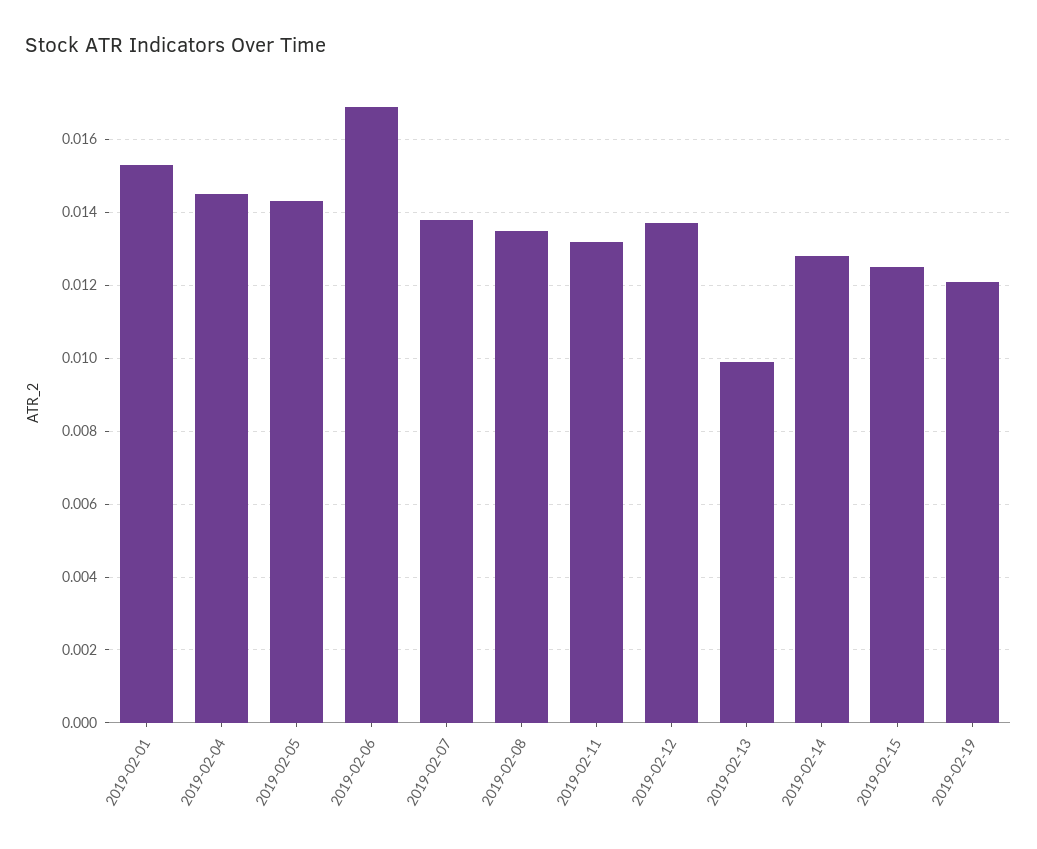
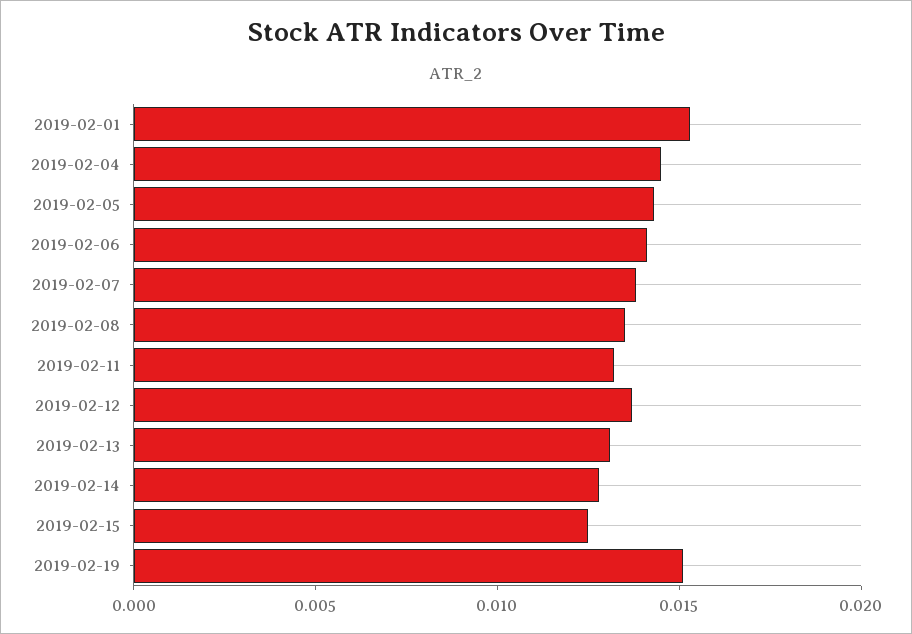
2019-02-06: 0.017 -> 0.014
2019-02-13: 0.01 -> 0.013
2019-02-19: 0.012 -> 0.015

